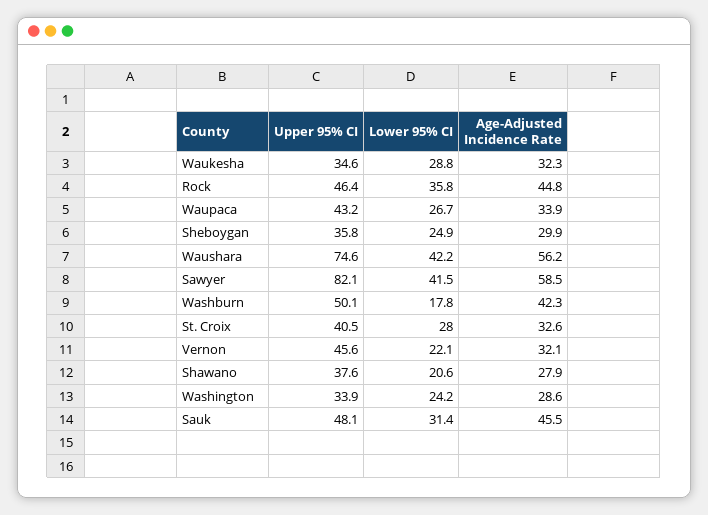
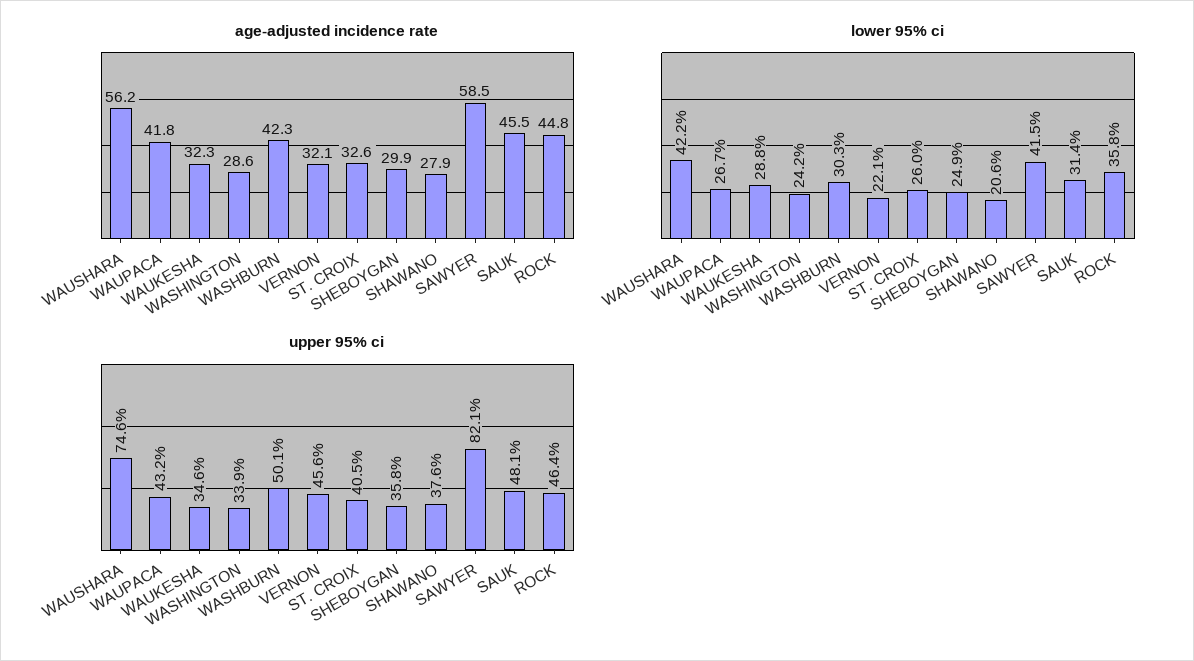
Age-Adjusted Incidence Rate, Waupaca: 33.9 -> 41.8
Lower 95% CI, Washburn: 17.8 -> 30.3
Lower 95% CI, St. Croix: 28 -> 26

